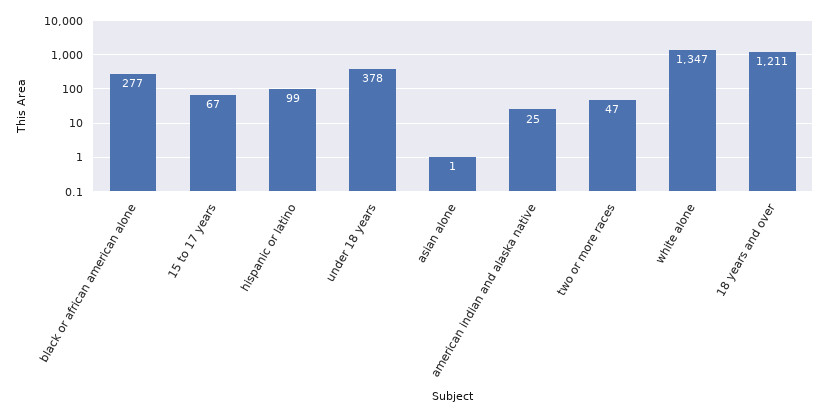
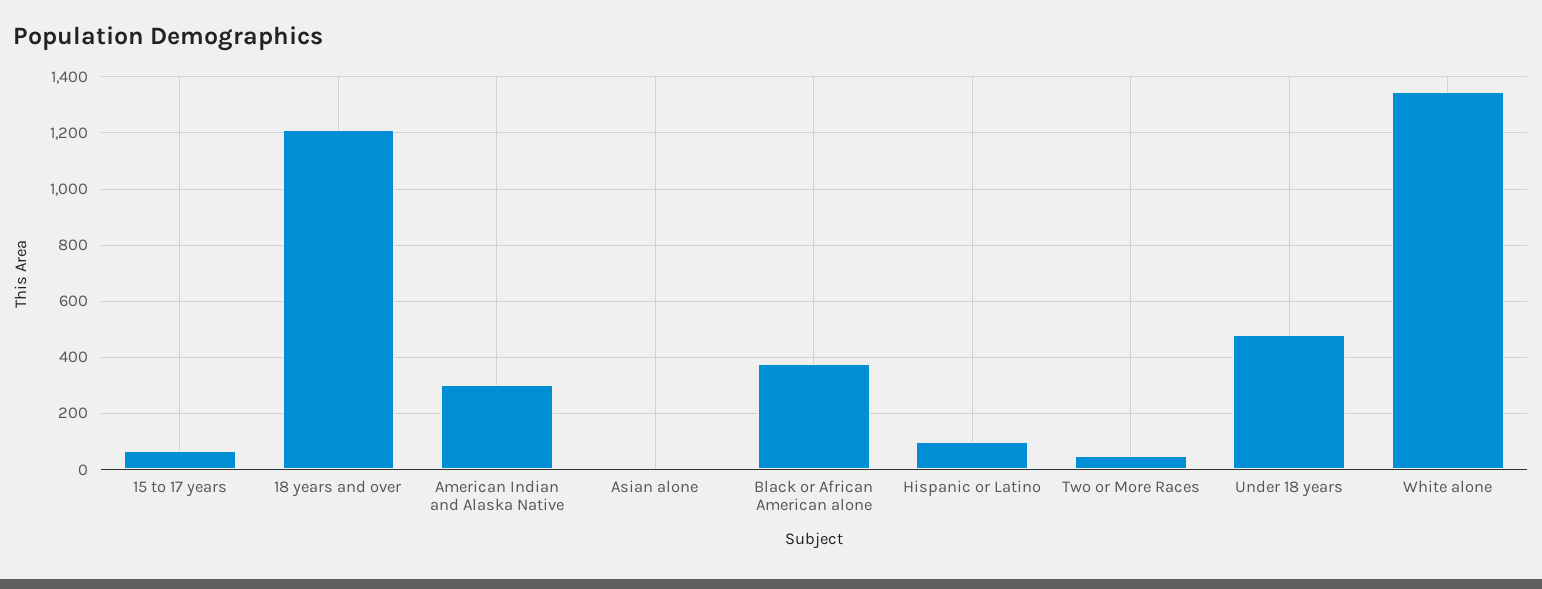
black or african american alone: 277 -> 375
under 18 years: 378 -> 475
american indian and alaska native: 25 -> 300

